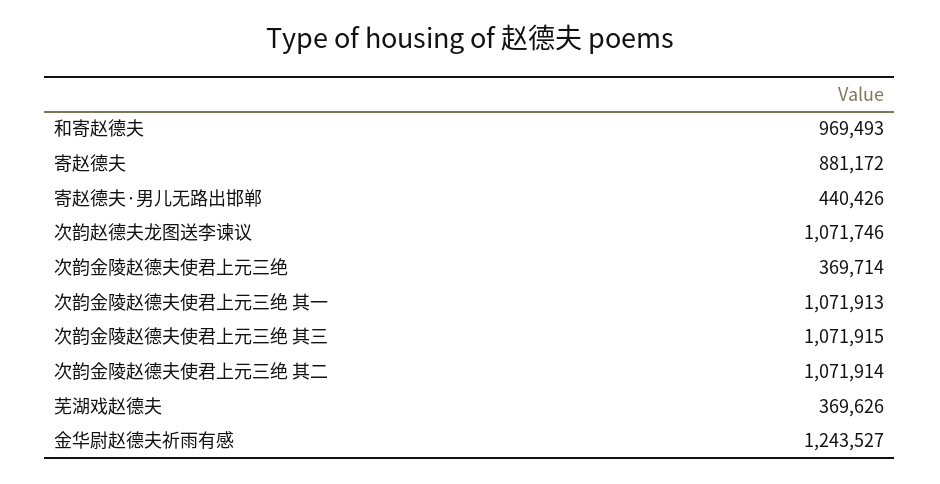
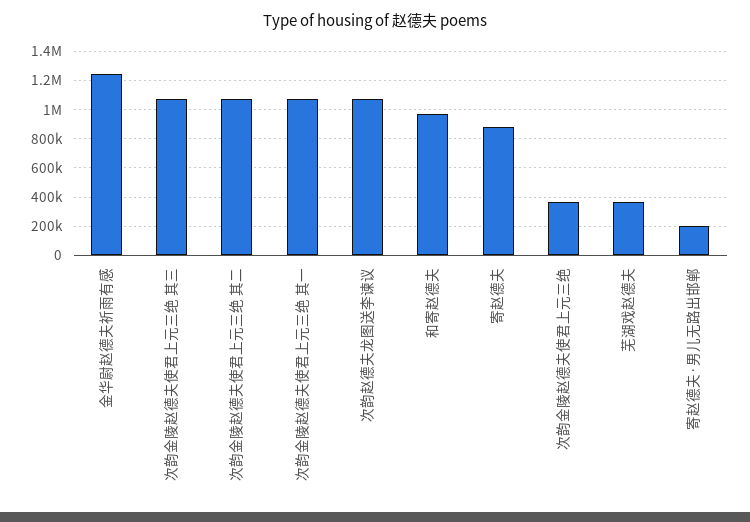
寄赵德夫·男儿无路出邯郸: 440426 -> 200000

